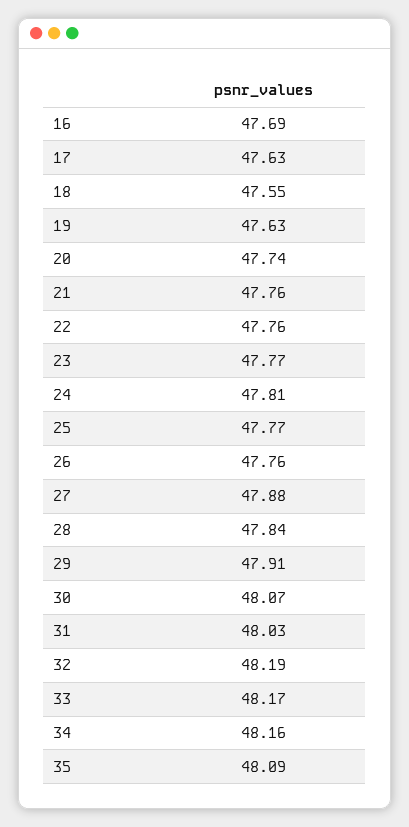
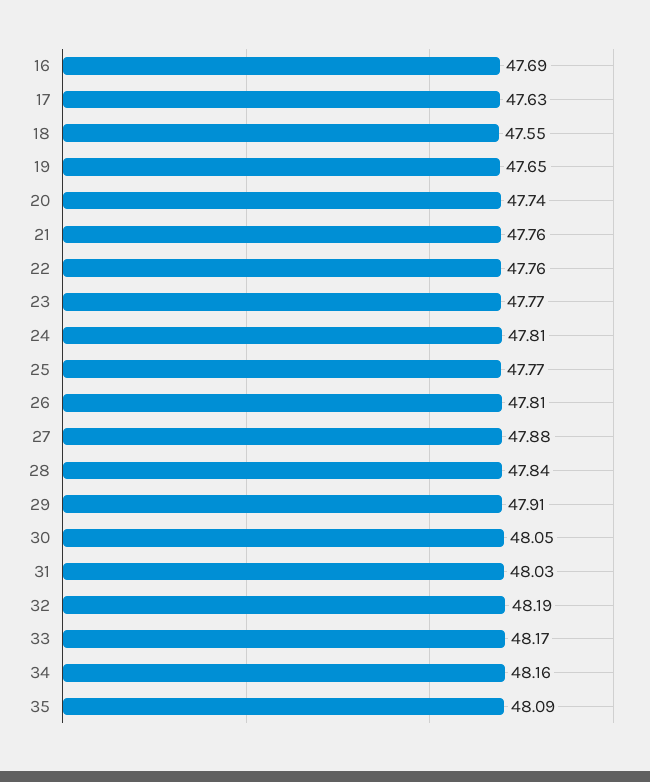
19: 47.63 -> 47.65
26: 47.76 -> 47.81
30: 48.07 -> 48.05

